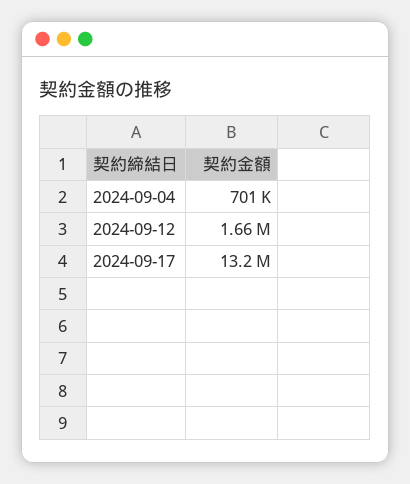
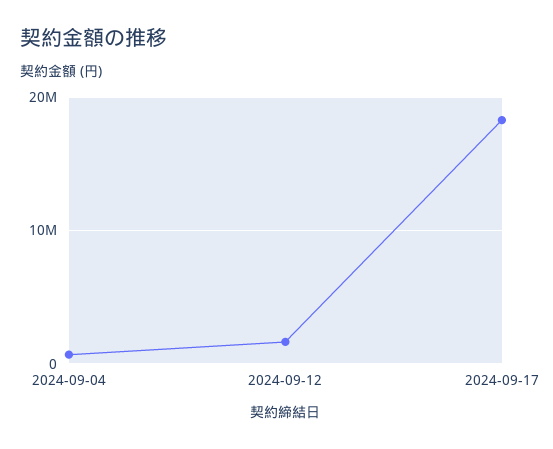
2024-09-17: 13200000 -> 18000000

